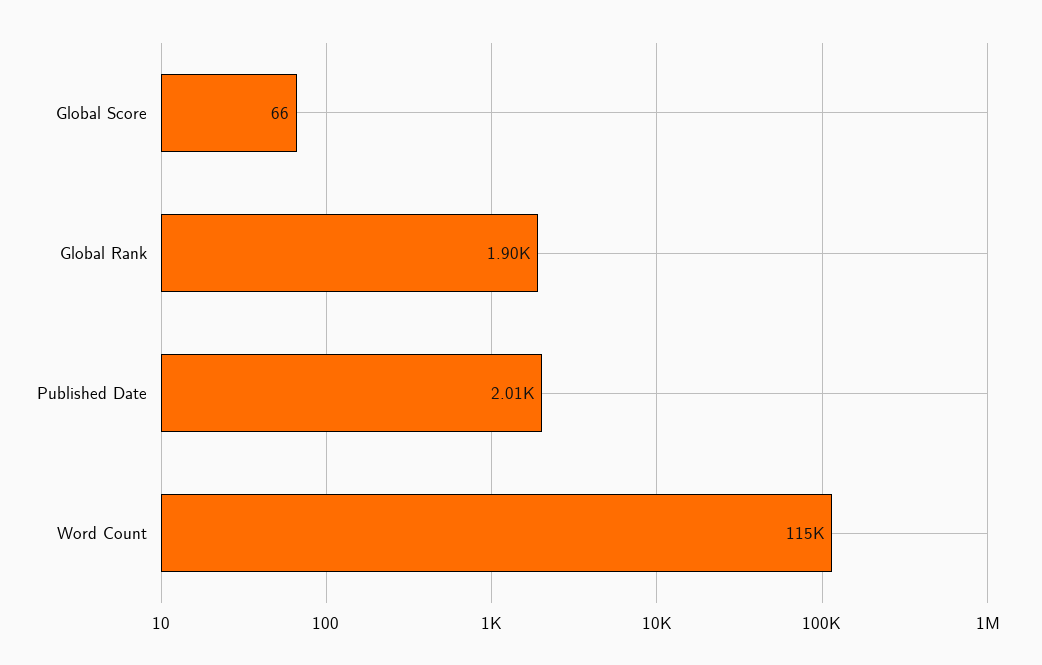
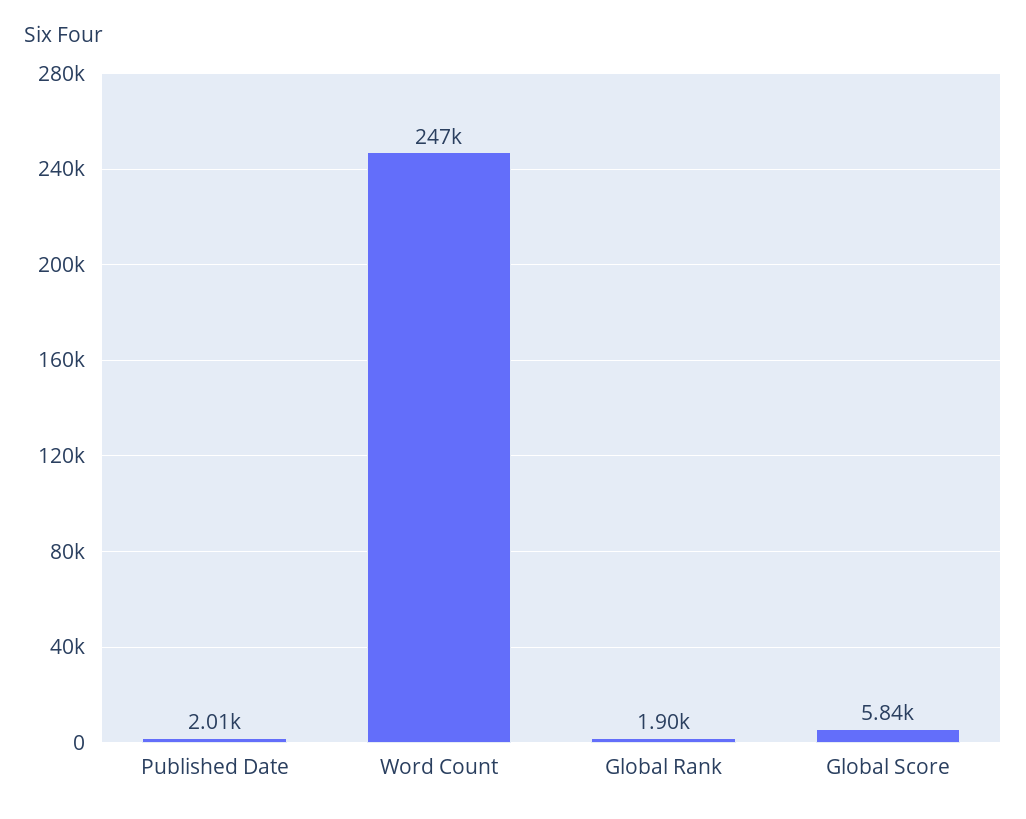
Global Score: 66 -> 5840
Word Count: 115000 -> 247000

